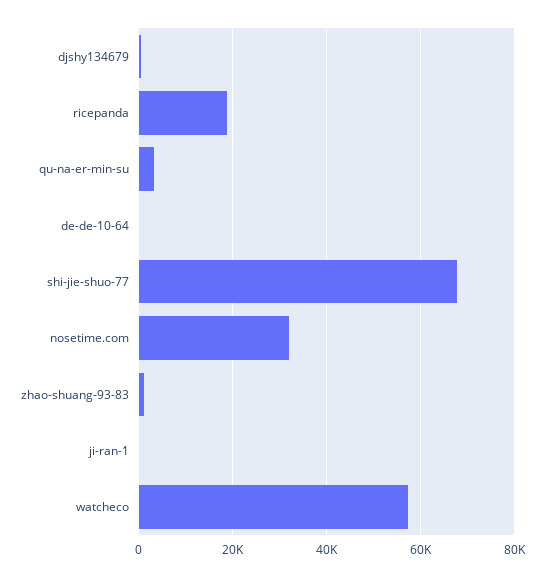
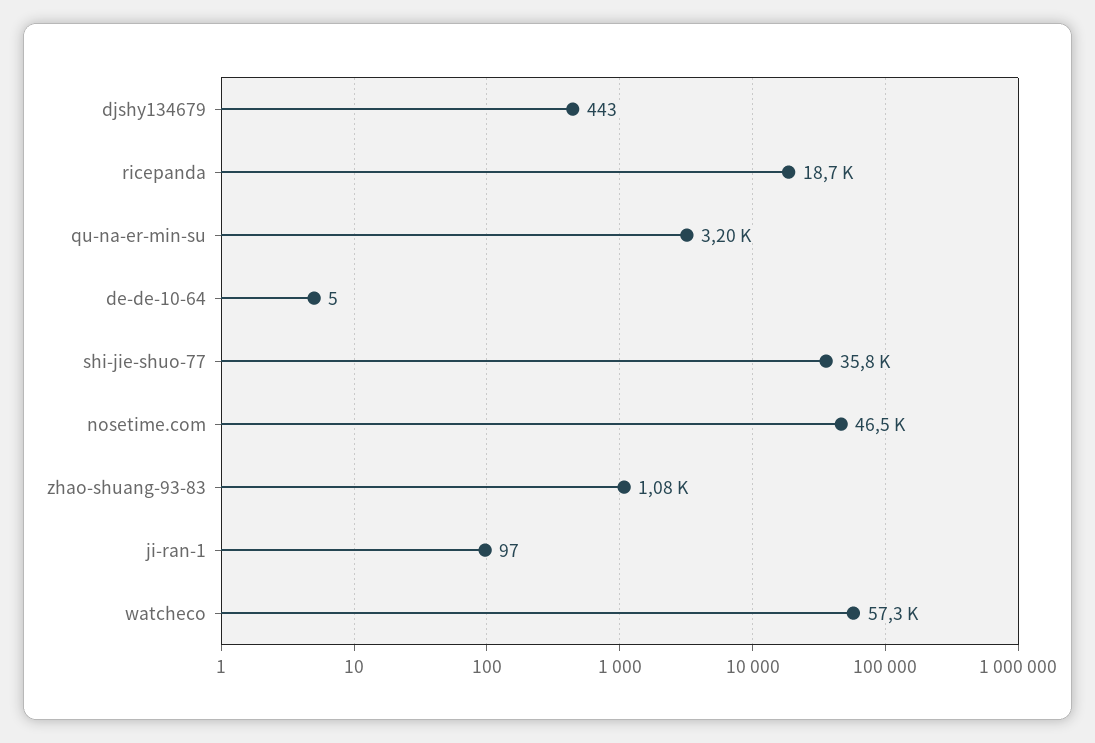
shi-jie-shuo-77: 68000 -> 35800
nosetime.com: 32000 -> 46500

